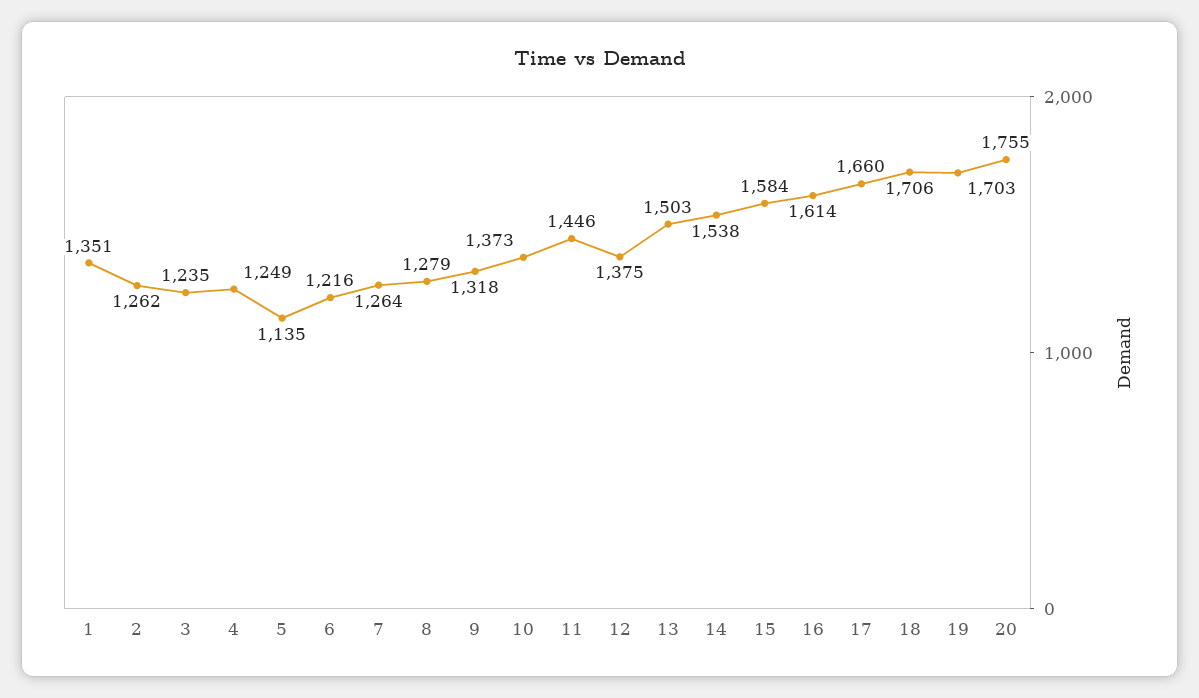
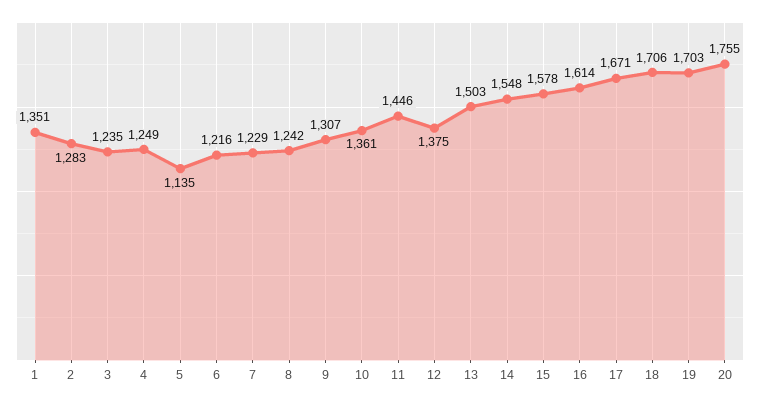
2: 1262 -> 1283
7: 1264 -> 1229
8: 1279 -> 1242
9: 1318 -> 1307
10: 1373 -> 1361
14: 1538 -> 1548
15: 1584 -> 1578
17: 1660 -> 1671

